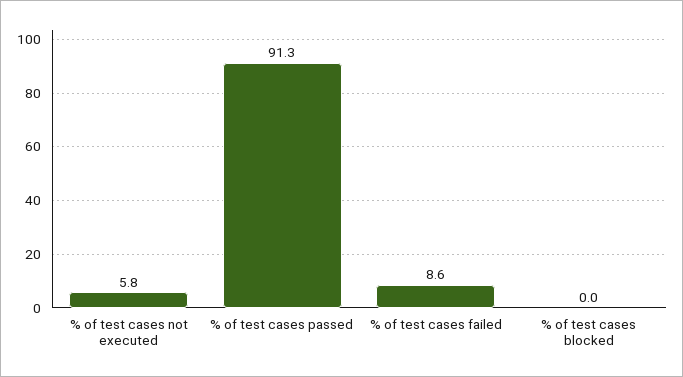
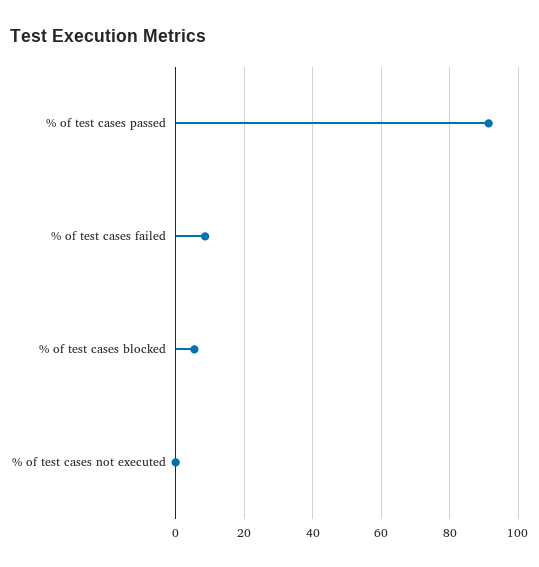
% of test cases not executed: 5.8 -> 0
% of test cases blocked: 0 -> 6

